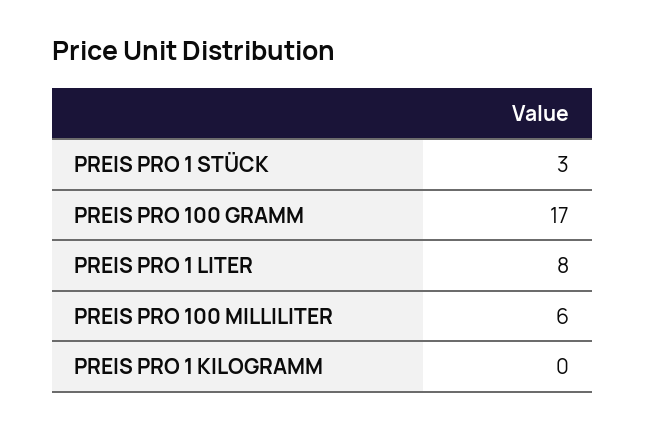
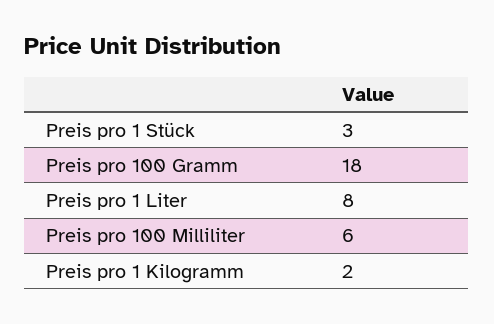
PREIS PRO 100 GRAMM: 17 -> 18
PREIS PRO 1 KILOGRAMM: 0 -> 2

